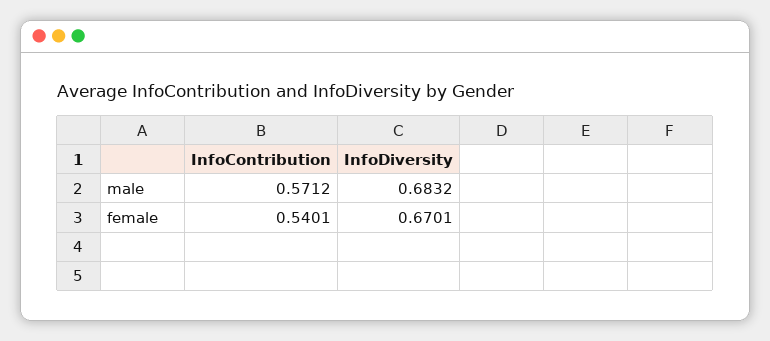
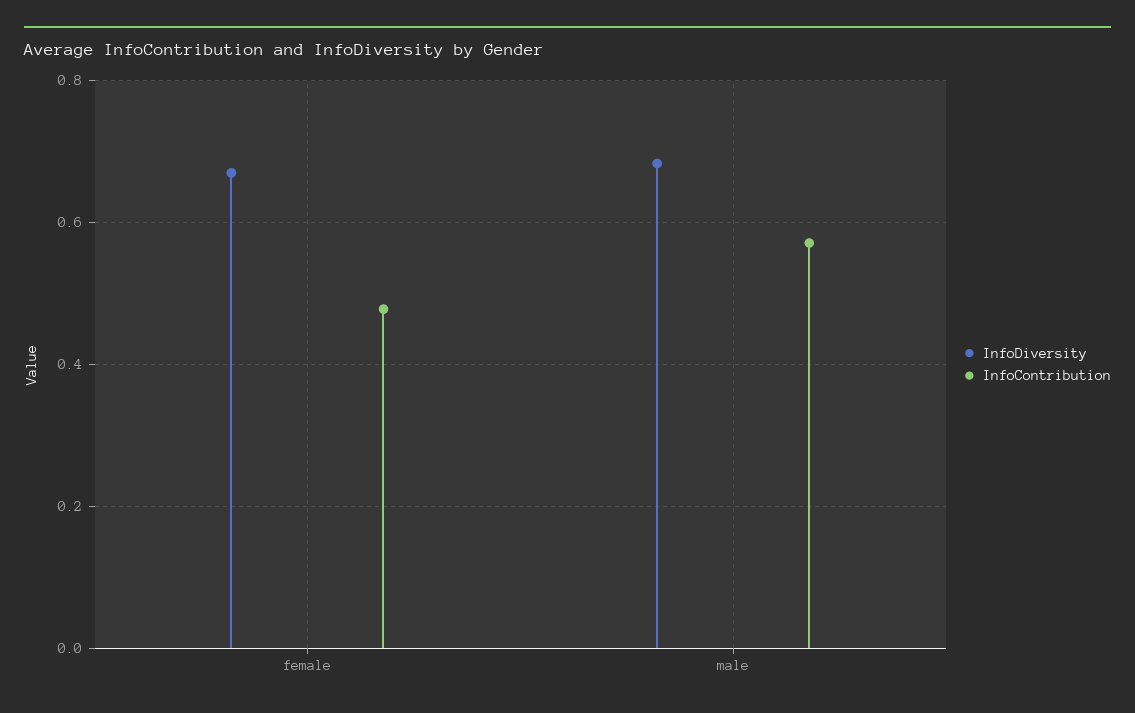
InfoContribution, female: 0.5401 -> 0.48

